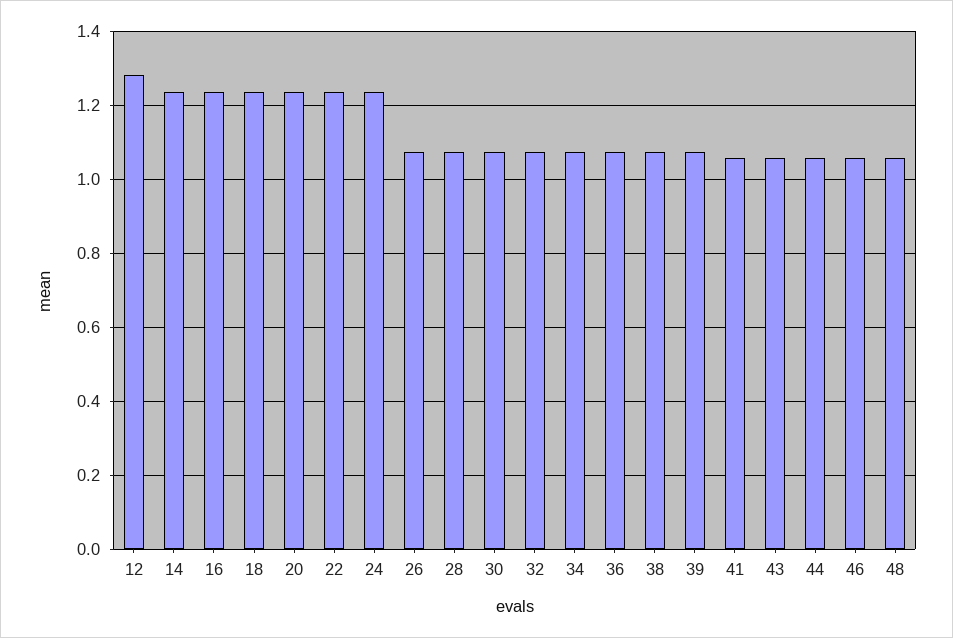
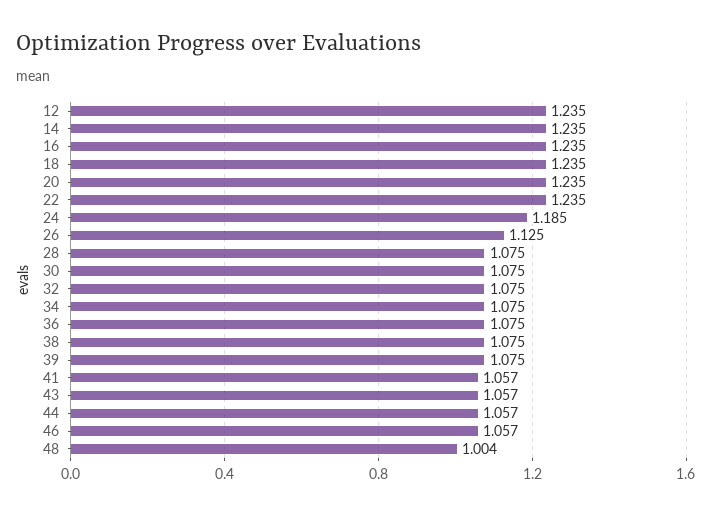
12: 1.28 -> 1.235
24: 1.24 -> 1.185
26: 1.08 -> 1.125
48: 1.06 -> 1.004

